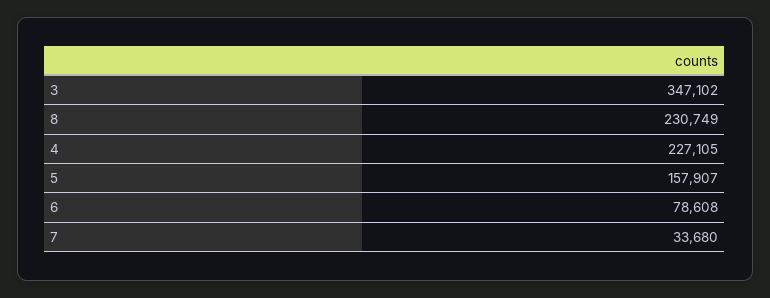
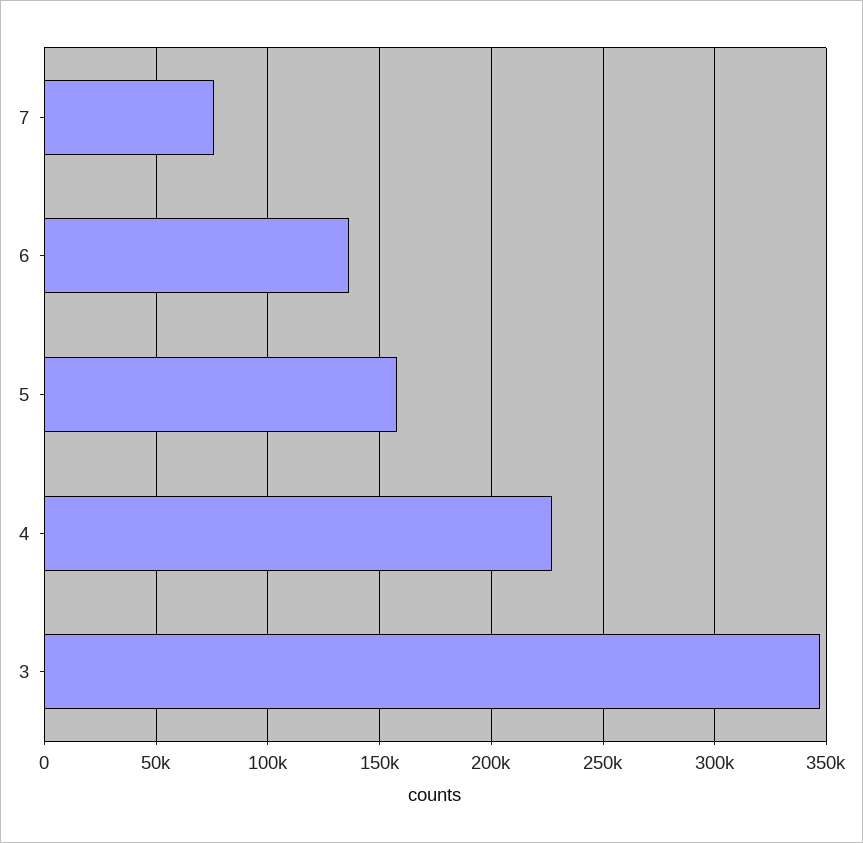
8: 230749 -> none
6: 78608 -> 135000
7: 33680 -> 75000

